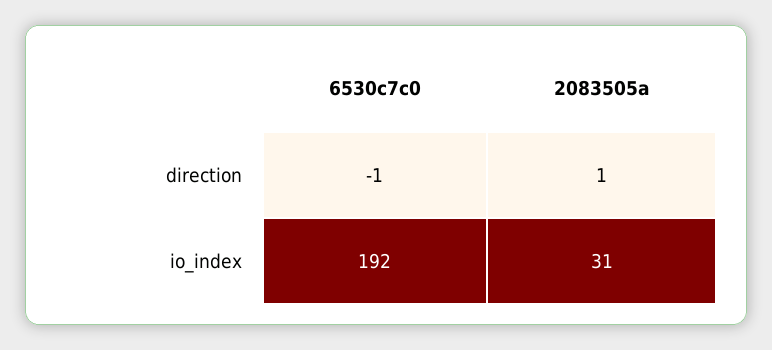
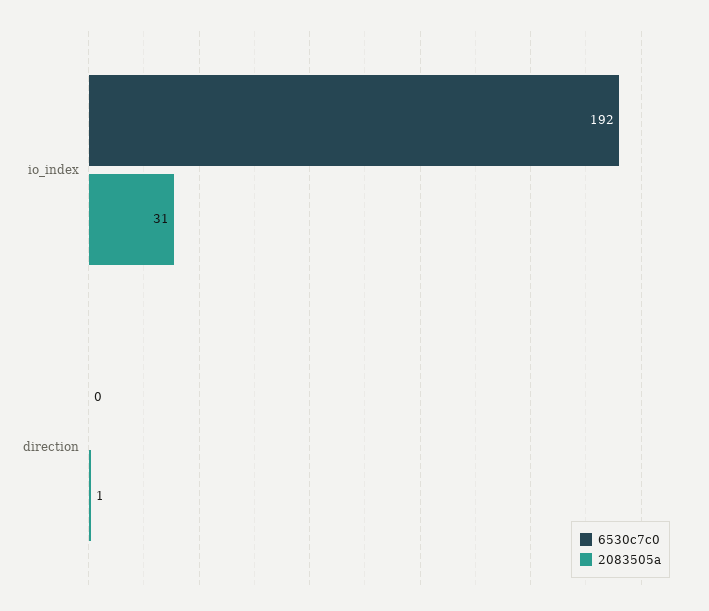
6530c7c0, direction: -1 -> 0

